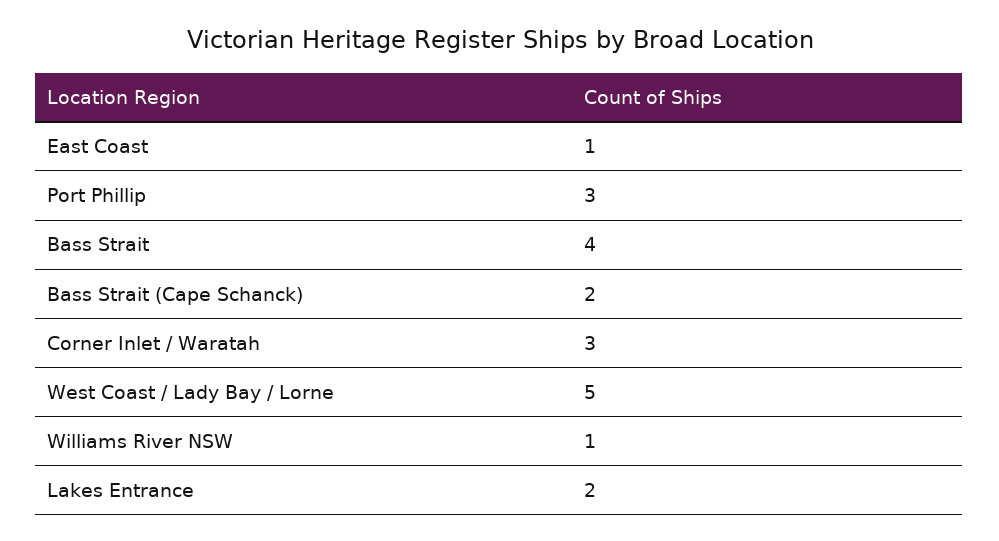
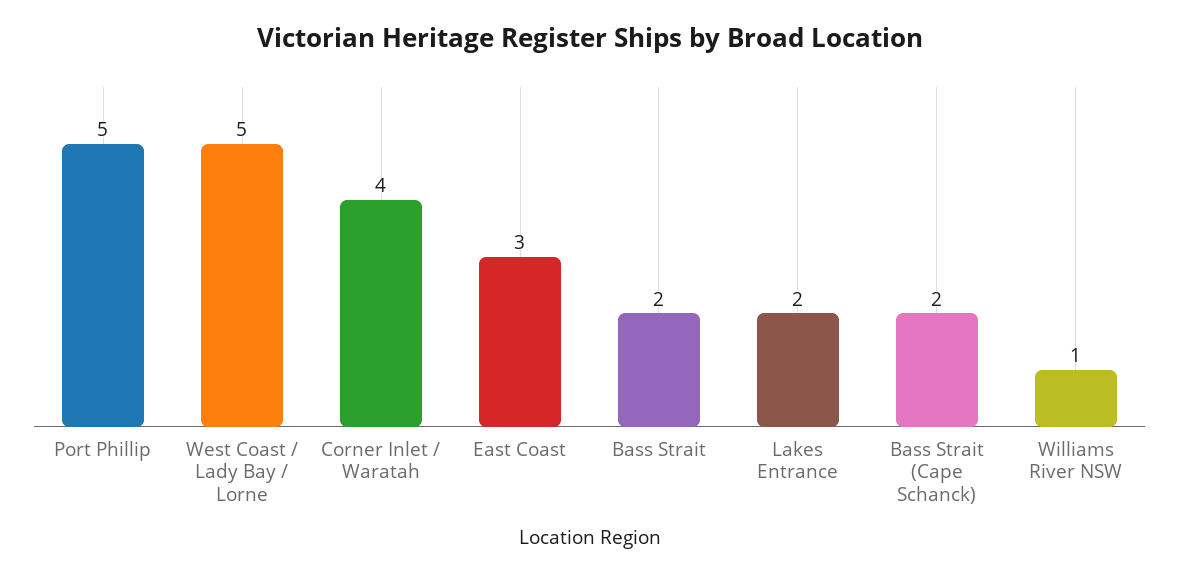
East Coast: 1 -> 3
Port Phillip: 3 -> 5
Bass Strait: 4 -> 2
Corner Inlet / Waratah: 3 -> 4

